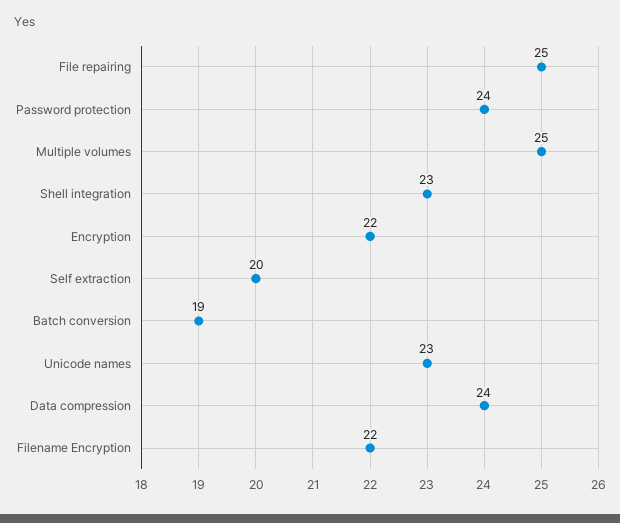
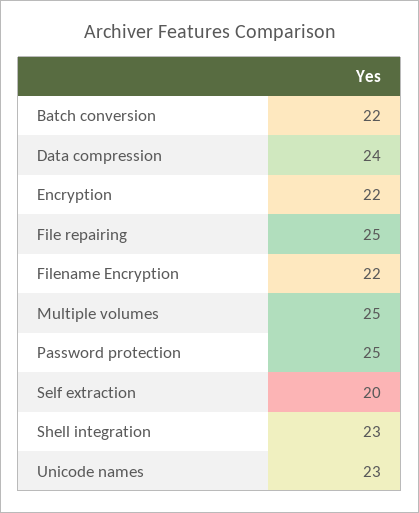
Password protection: 24 -> 25
Batch conversion: 19 -> 22

